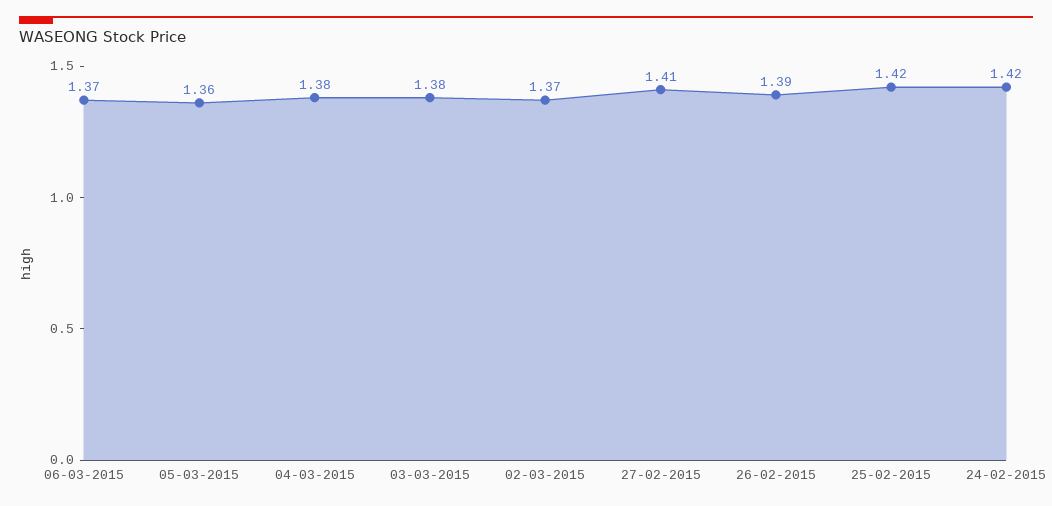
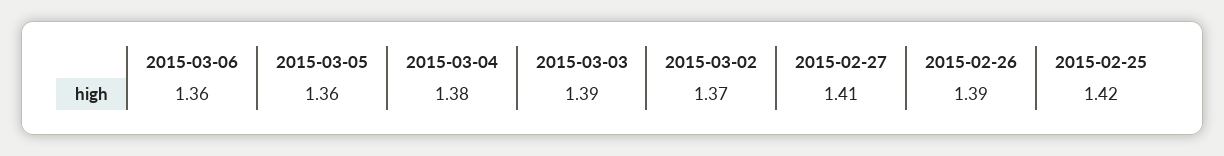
06-03-2015: 1.37 -> 1.36
03-03-2015: 1.38 -> 1.39
24-02-2015: 1.42 -> none

